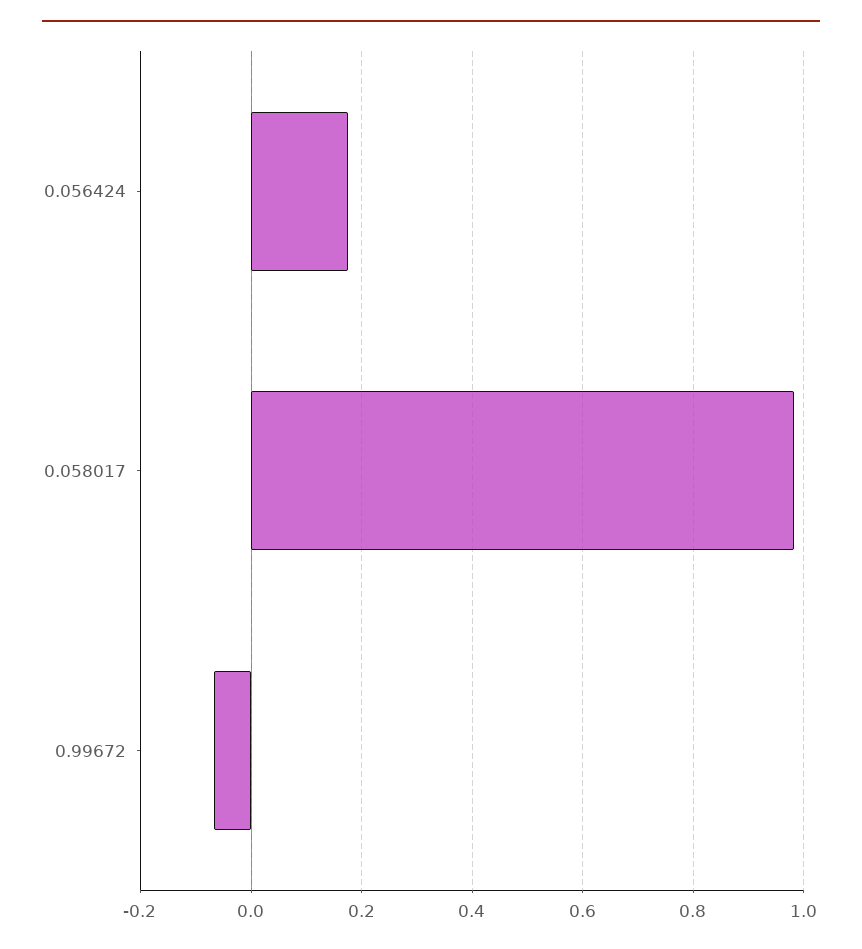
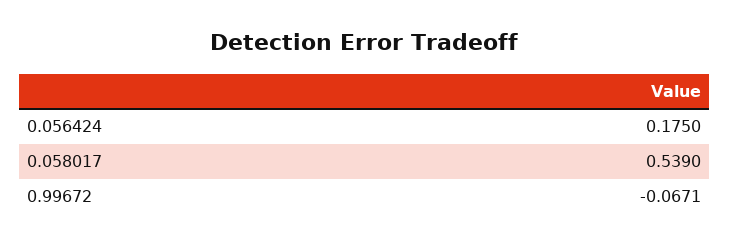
0.058017: 0.98 -> 0.539

